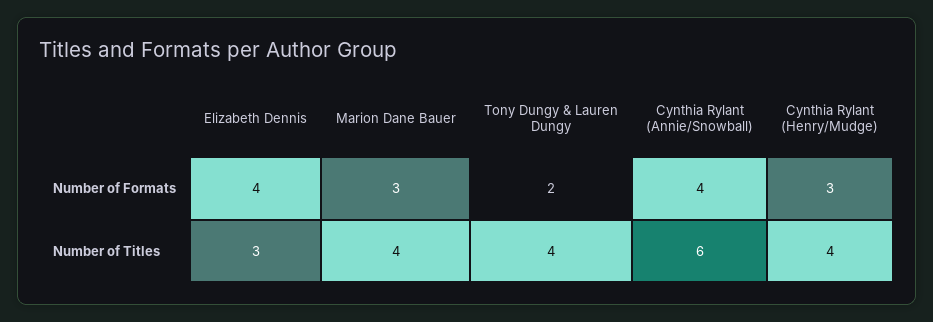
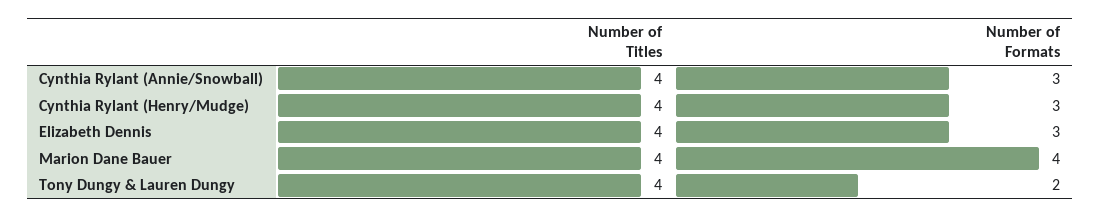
Elizabeth Dennis, Number of Formats: 4 -> 3
Marion Dane Bauer, Number of Formats: 3 -> 4
Cynthia Rylant (Annie/Snowball), Number of Formats: 4 -> 3
Elizabeth Dennis, Number of Titles: 3 -> 4
Cynthia Rylant (Annie/Snowball), Number of Titles: 6 -> 4

